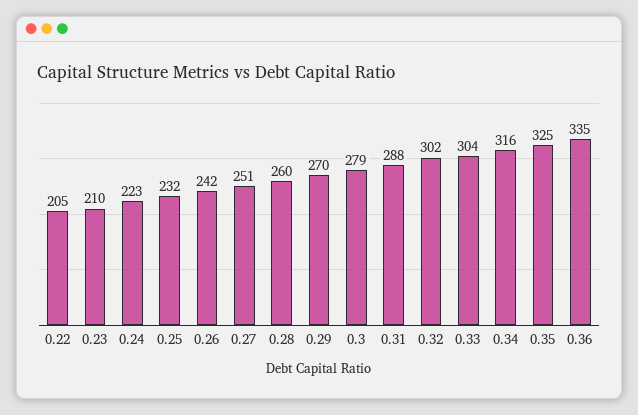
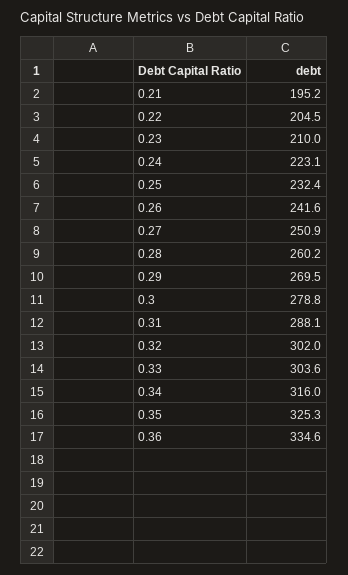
0.21: none -> 195.2

